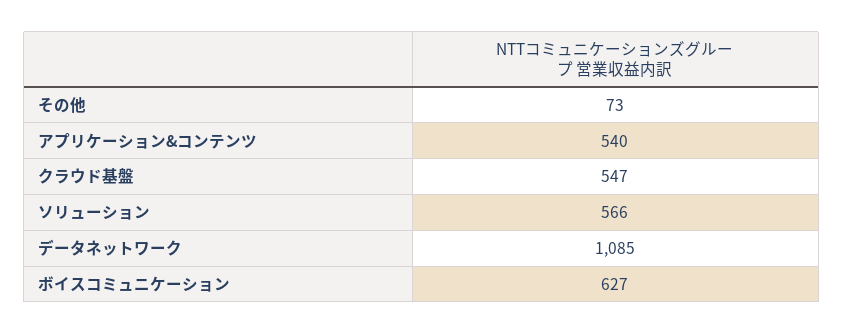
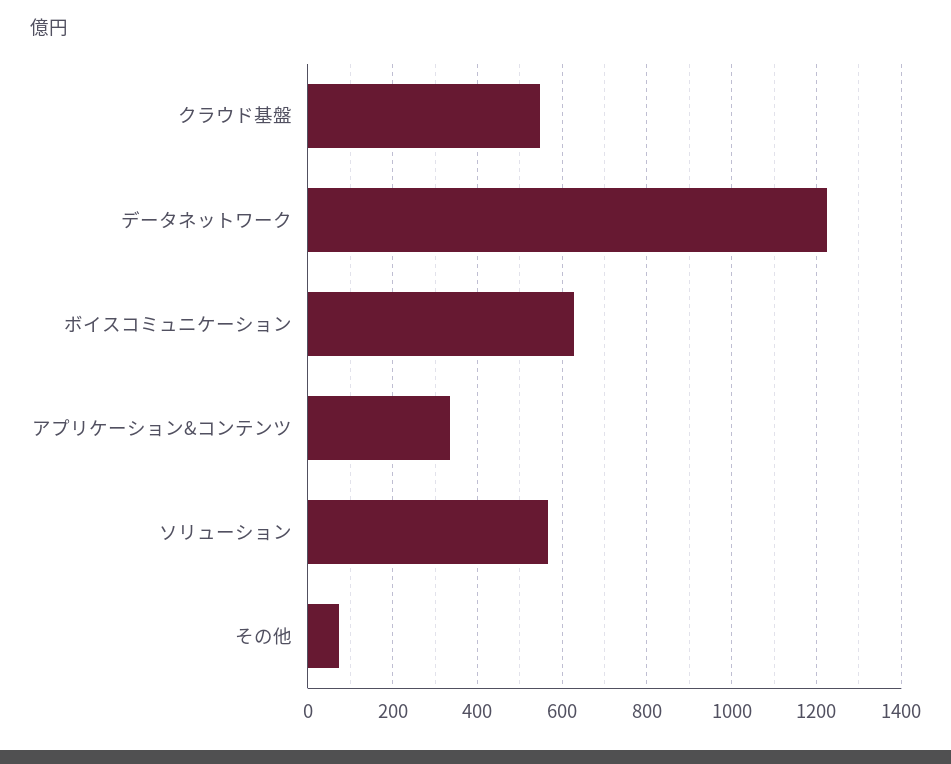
アプリケーション&コンテンツ: 540 -> 340
データネットワーク: 1085 -> 1220

